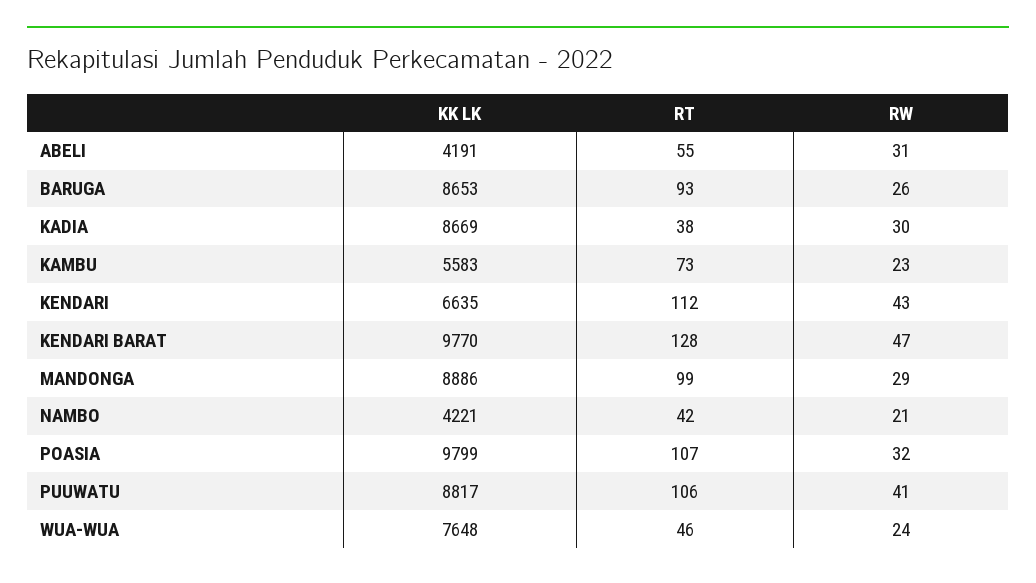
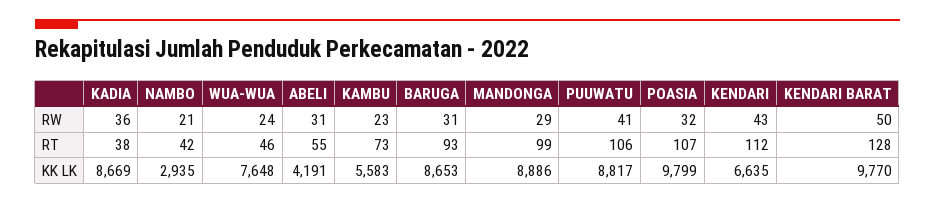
RW, BARUGA: 26 -> 31
RW, KADIA: 30 -> 36
RW, KENDARI BARAT: 47 -> 50
KK LK, NAMBO: 4221 -> 2935

